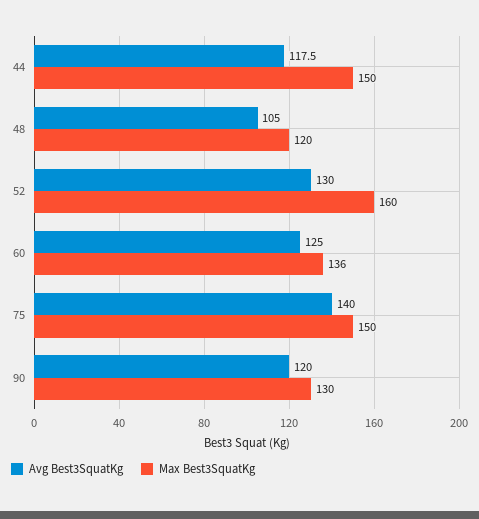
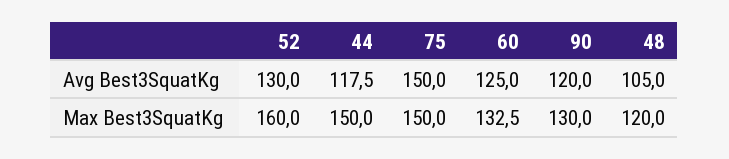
Max Best3SquatKg, 60: 136 -> 132.5
Avg Best3SquatKg, 75: 140 -> 150

